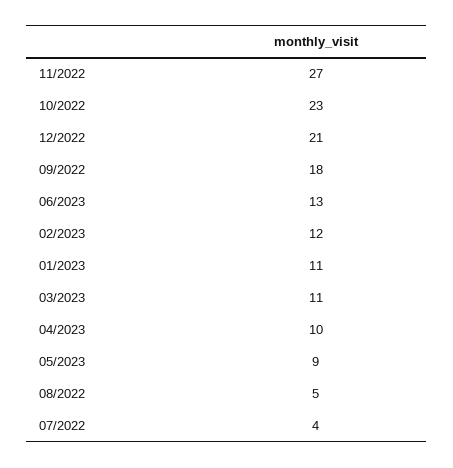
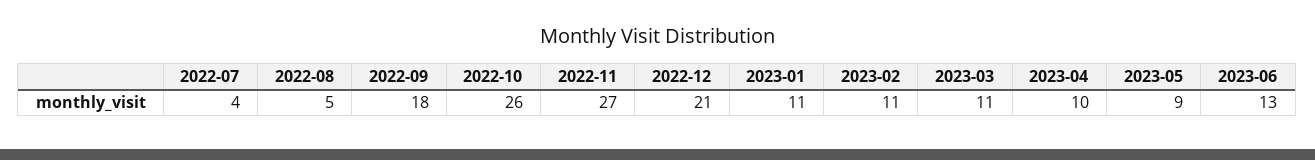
10/2022: 23 -> 26
02/2023: 12 -> 11

